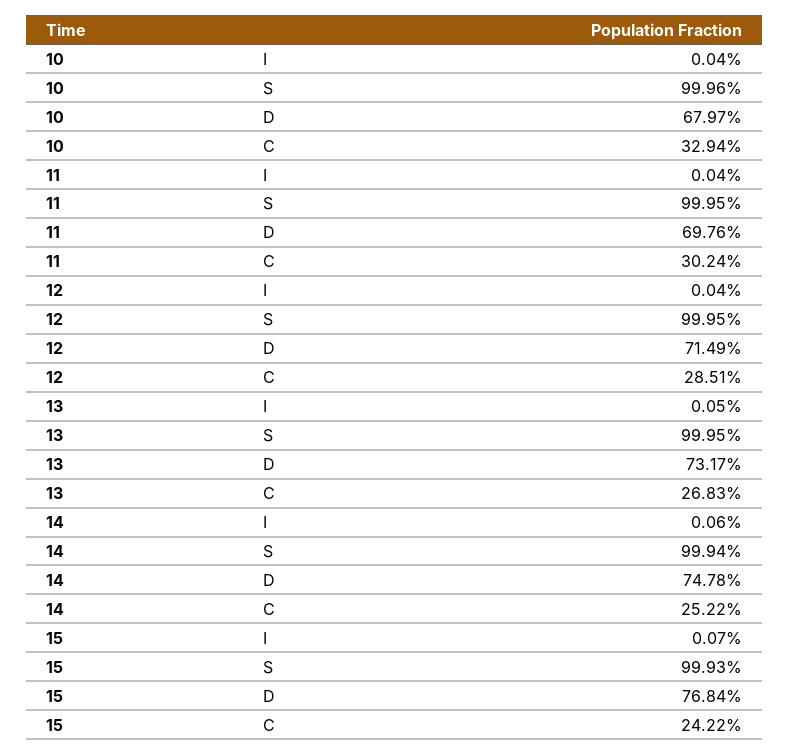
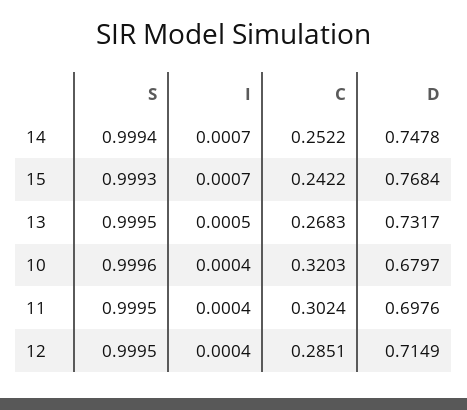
10, C: 0.3294 -> 0.3203
14, I: 0.0006 -> 0.0007

